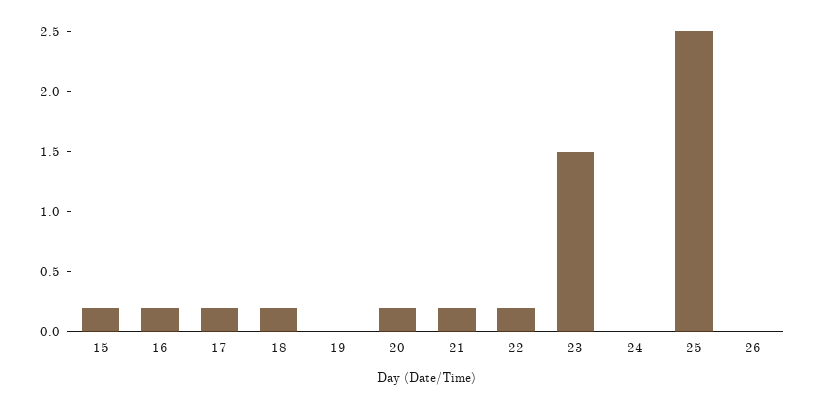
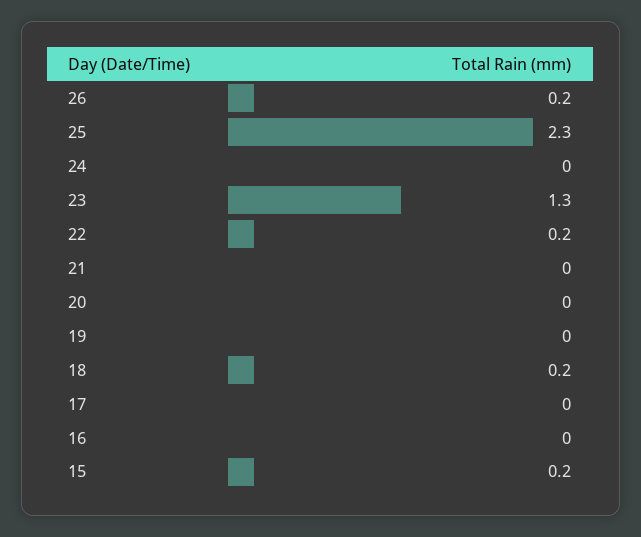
16: 0.2 -> 0
17: 0.2 -> 0
20: 0.2 -> 0
21: 0.2 -> 0
23: 1.5 -> 1.3
25: 2.5 -> 2.3
26: 0 -> 0.2

